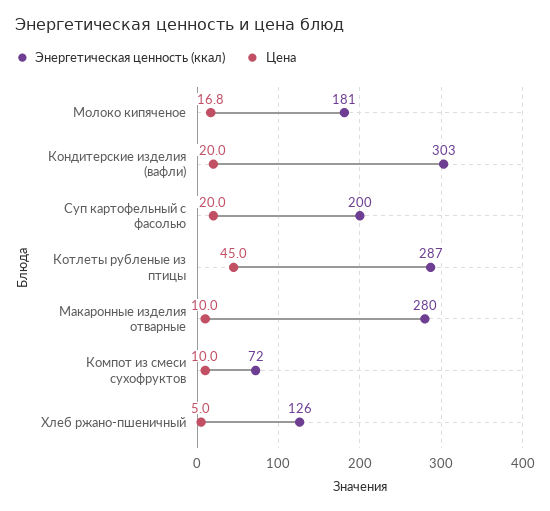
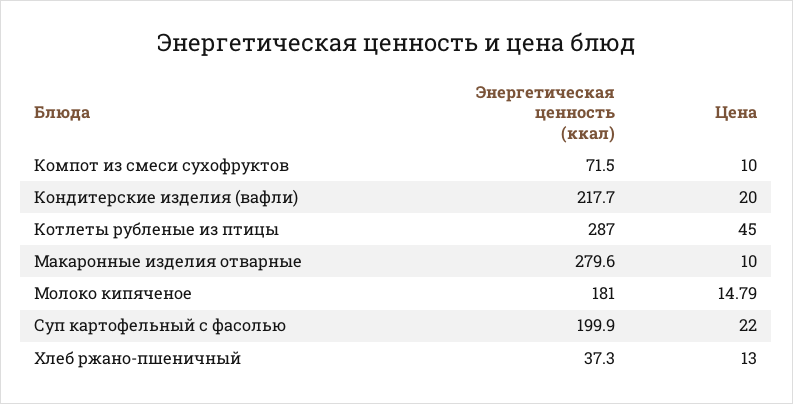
Цена, Молоко кипяченое: 16.8 -> 14.79
Энергетическая ценность (ккал), Кондитерские изделия (вафли): 303 -> 217.7
Цена, Суп картофельный с фасолью: 20 -> 22
Энергетическая ценность (ккал), Хлеб ржано-пшеничный: 126 -> 37.3
Цена, Хлеб ржано-пшеничный: 5 -> 13

